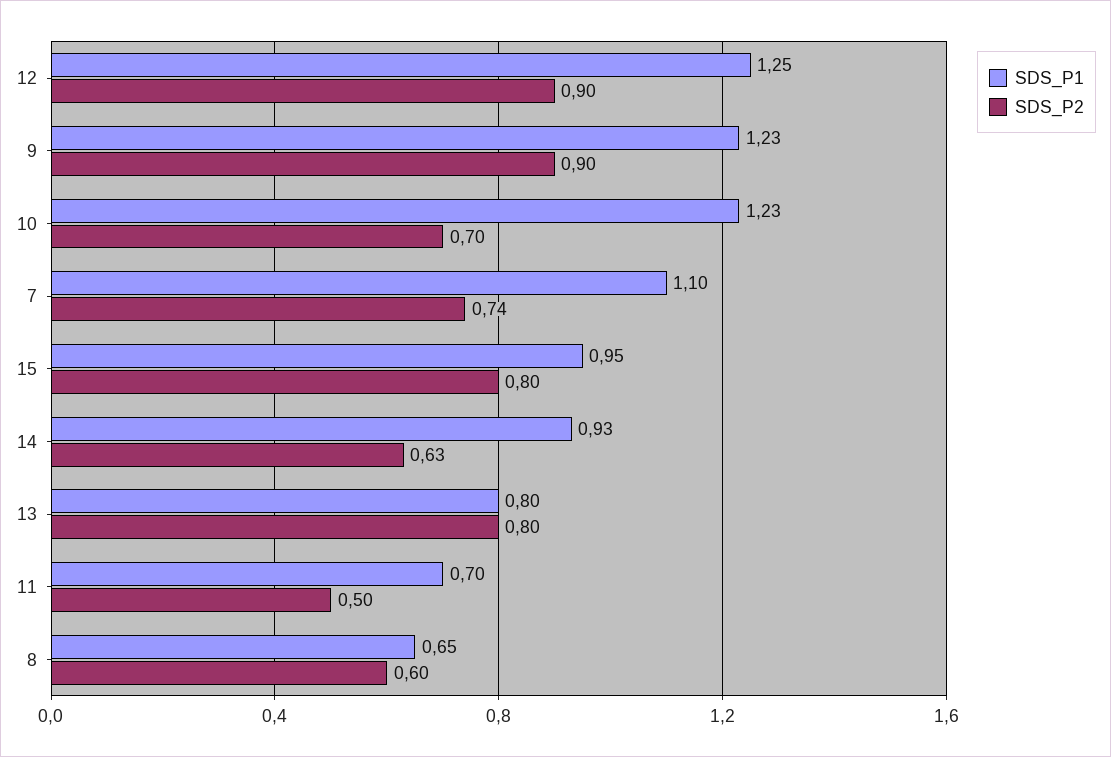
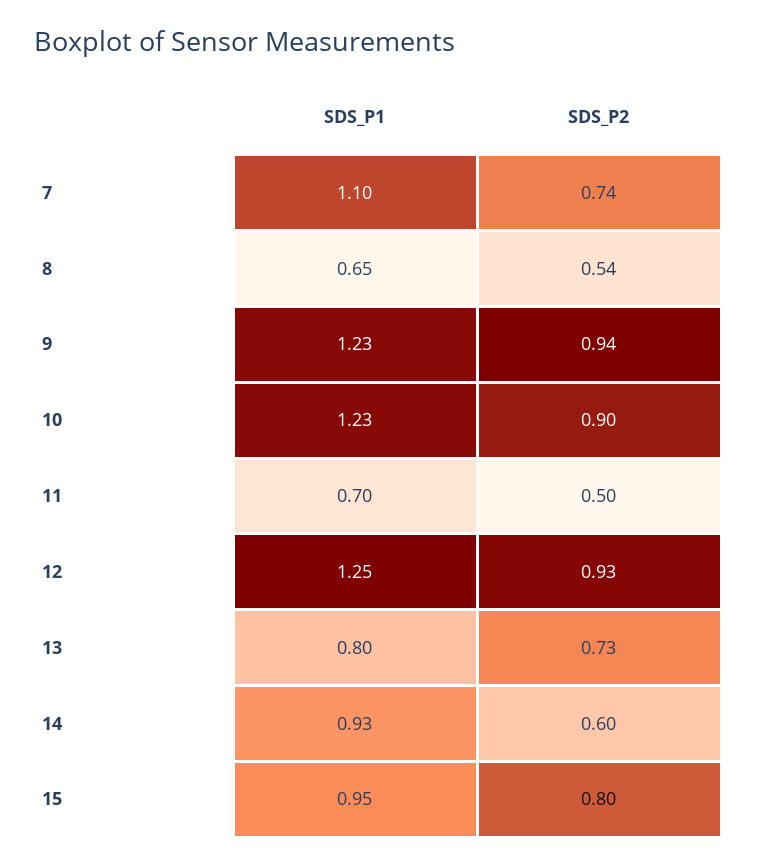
SDS_P2, 12: 0.9 -> 0.93
SDS_P2, 9: 0.9 -> 0.94
SDS_P2, 10: 0.7 -> 0.9
SDS_P2, 14: 0.63 -> 0.6
SDS_P2, 13: 0.8 -> 0.73
SDS_P2, 8: 0.6 -> 0.54

